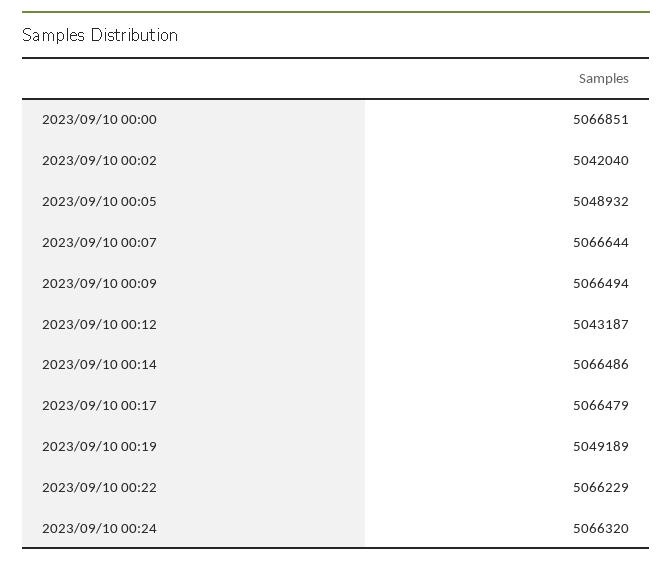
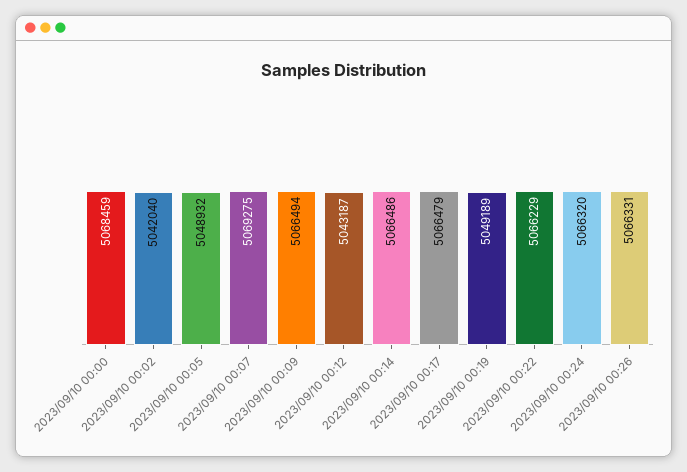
2023/09/10 00:00: 5066851 -> 5068459
2023/09/10 00:07: 5066644 -> 5069275
2023/09/10 00:26: none -> 5066331

